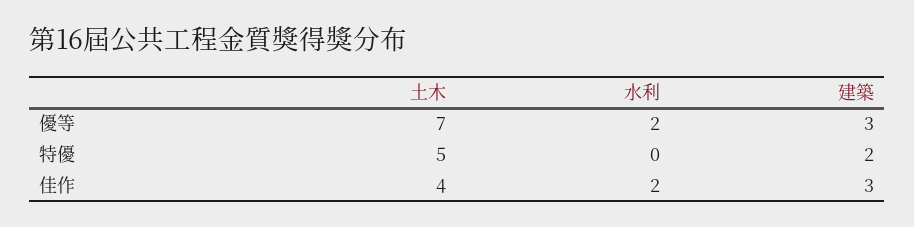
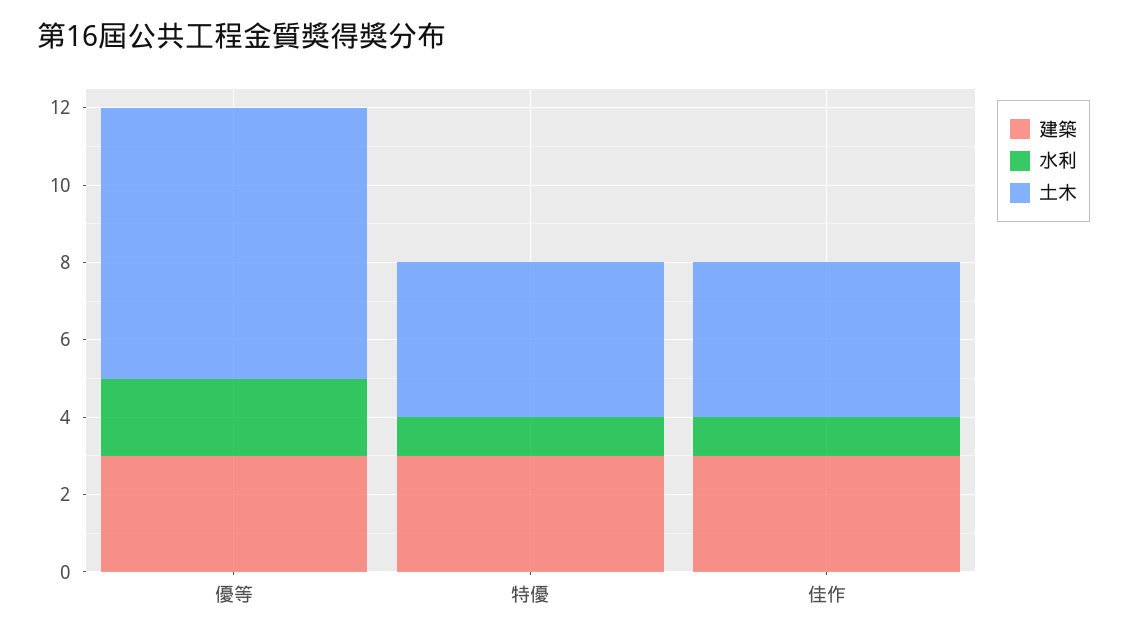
土木, 特優: 5 -> 4
水利, 特優: 0 -> 1
建築, 特優: 2 -> 3
水利, 佳作: 2 -> 1

